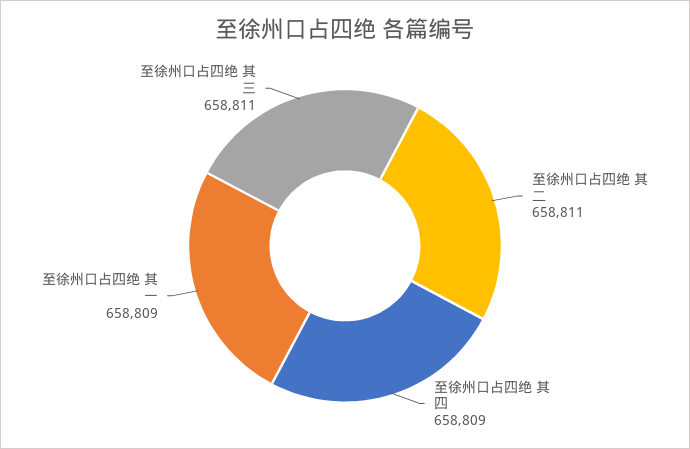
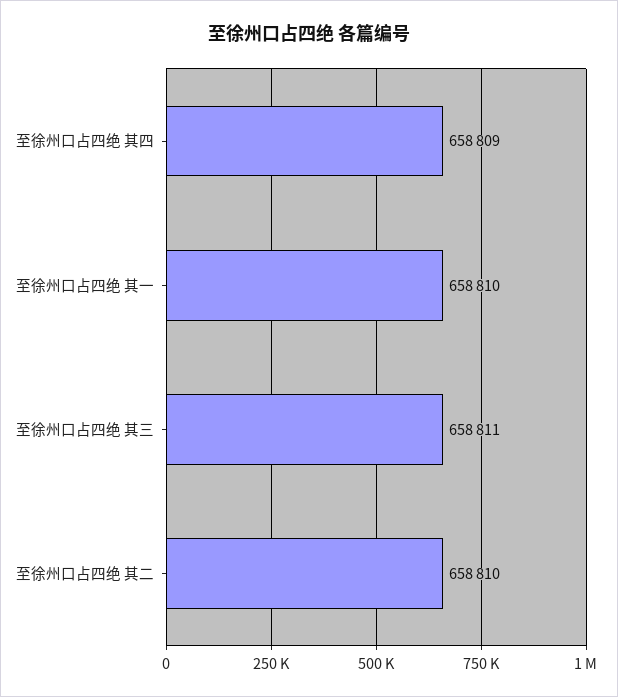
至徐州口占四绝 其二: 658811 -> 658810
至徐州口占四绝 其一: 658809 -> 658810

